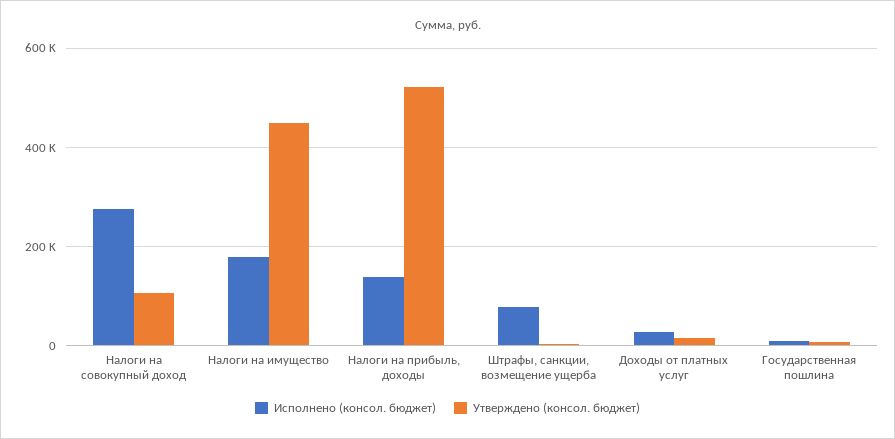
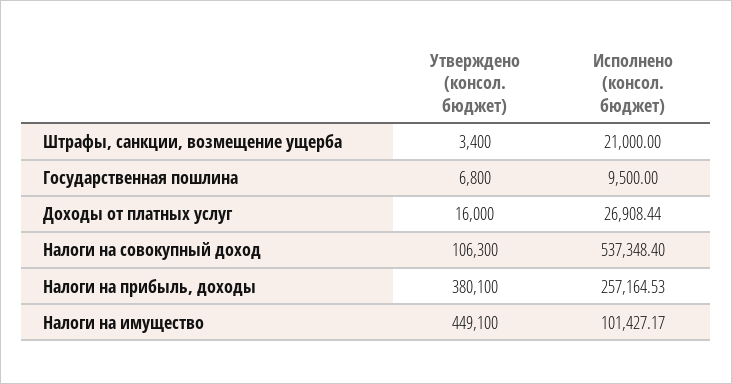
Исполнено (консол. бюджет), Налоги на совокупный доход: 280000 -> 537348.4
Исполнено (консол. бюджет), Налоги на имущество: 180000 -> 101427.17
Исполнено (консол. бюджет), Налоги на прибыль, доходы: 140000 -> 257164.53
Утверждено (консол. бюджет), Налоги на прибыль, доходы: 520000 -> 380100
Исполнено (консол. бюджет), Штрафы, санкции, возмещение ущерба: 80000 -> 21000

